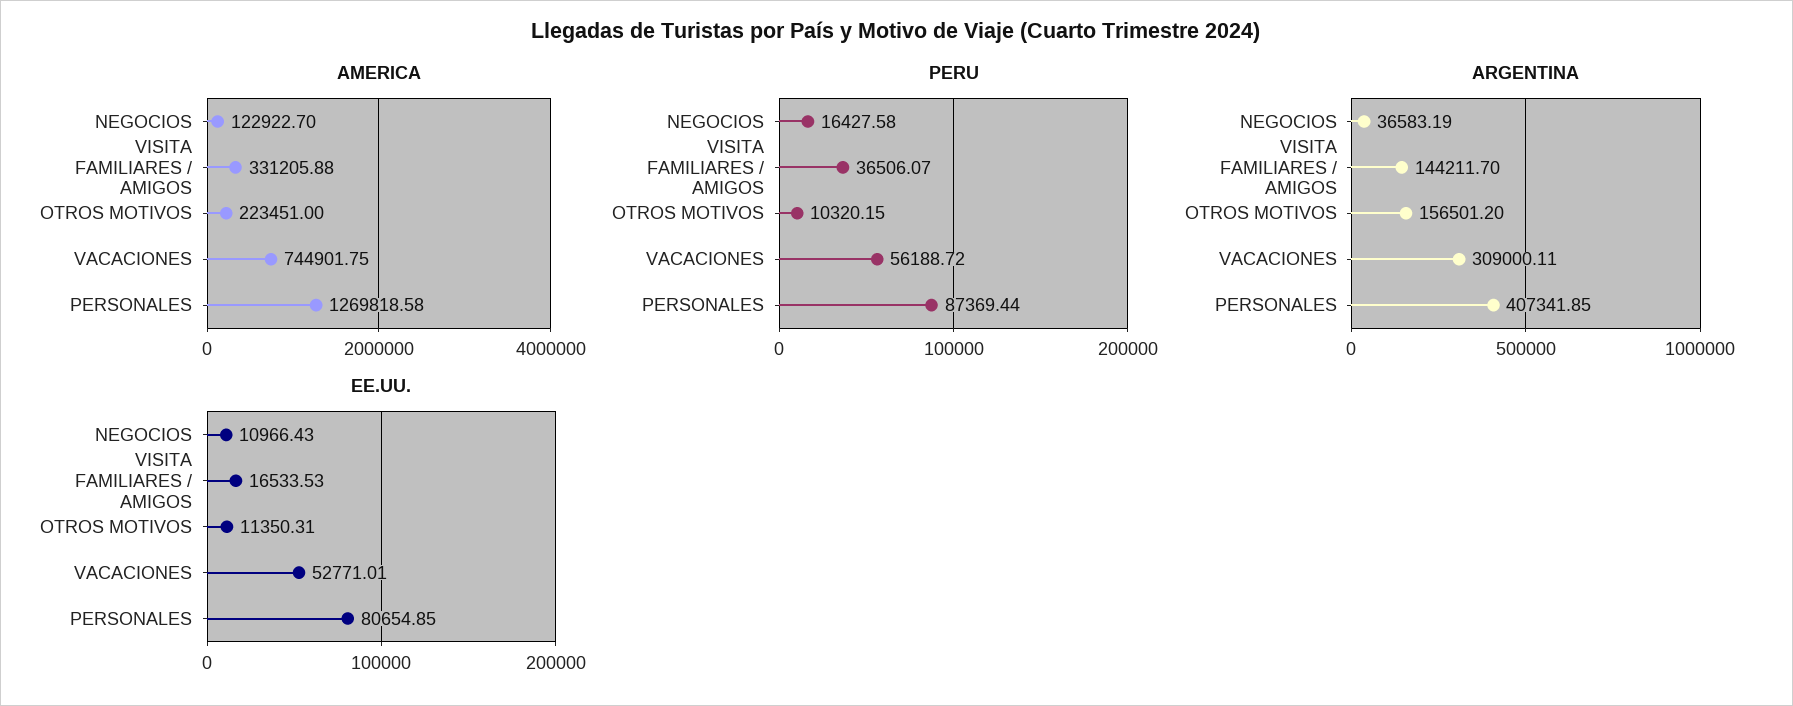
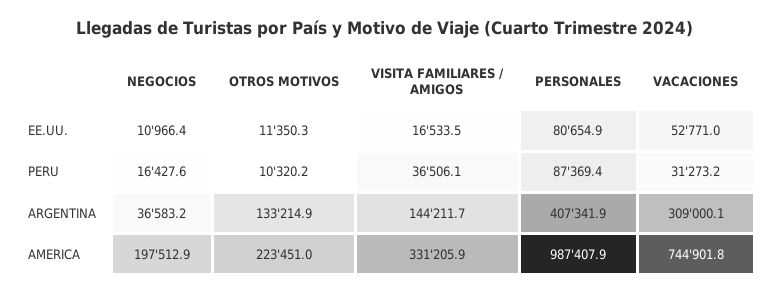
AMERICA, NEGOCIOS: 122922.7 -> 197512.9
AMERICA, PERSONALES: 1269818.58 -> 987407.9
PERU, VACACIONES: 56188.72 -> 31273.2
ARGENTINA, OTROS MOTIVOS: 156501.2 -> 133214.9

